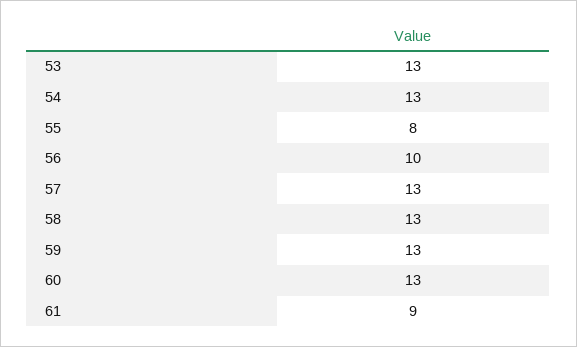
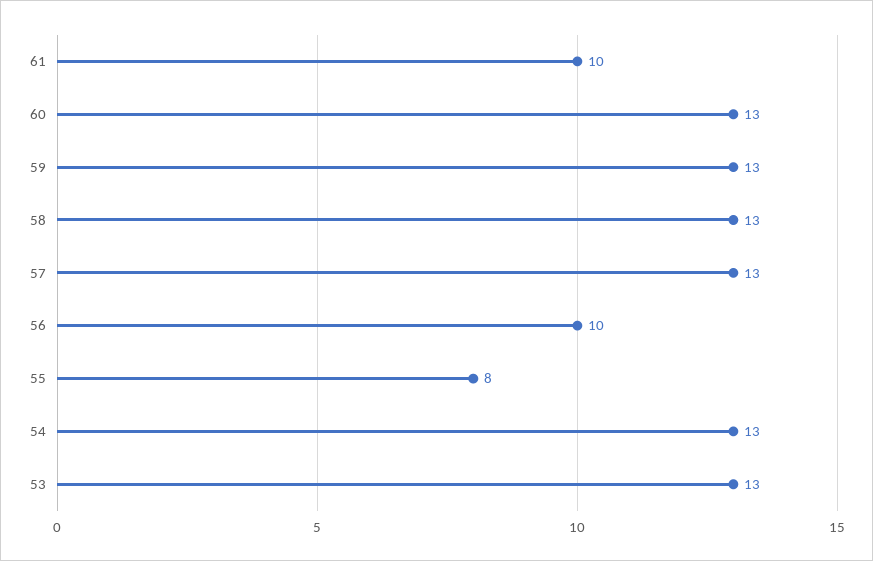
61: 9 -> 10

